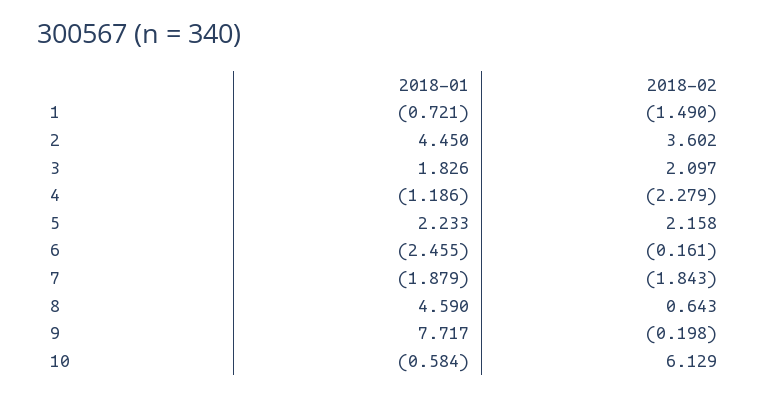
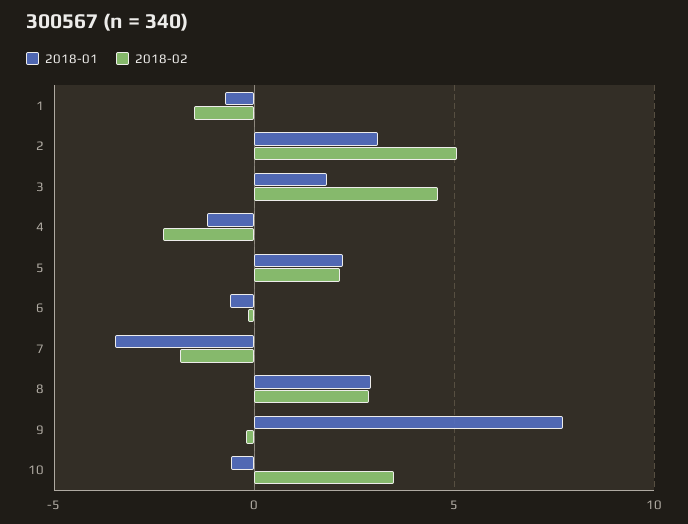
2018-01, 2: 4.45 -> 3
2018-02, 2: 3.602 -> 5
2018-02, 3: 2.097 -> 4.5
2018-01, 6: -2.455 -> -0.5
2018-01, 7: -1.879 -> -3.5
2018-01, 8: 4.59 -> 3
2018-02, 8: 0.643 -> 3
2018-02, 10: 6.129 -> 3.5

